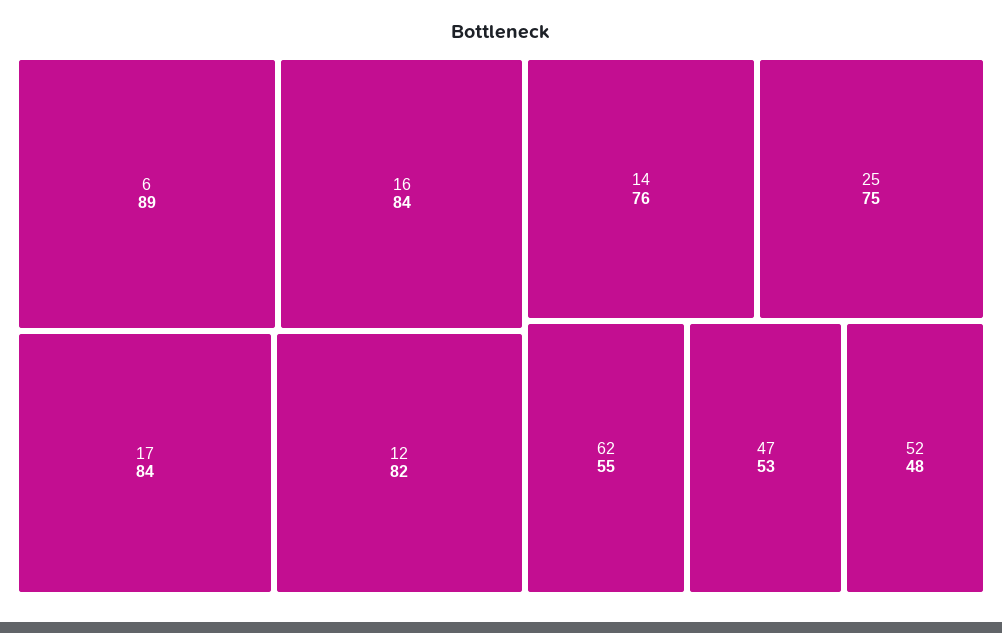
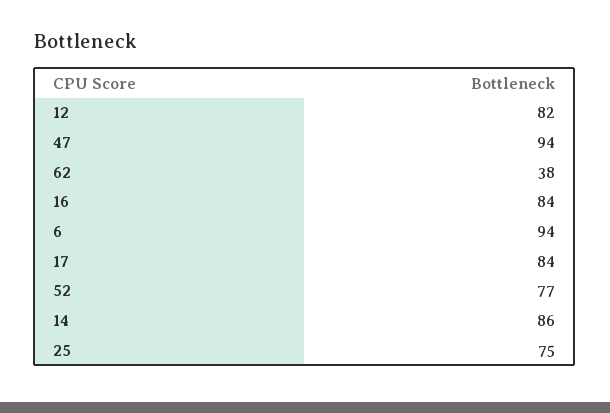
6: 89 -> 94
14: 76 -> 86
62: 55 -> 38
47: 53 -> 94
52: 48 -> 77

